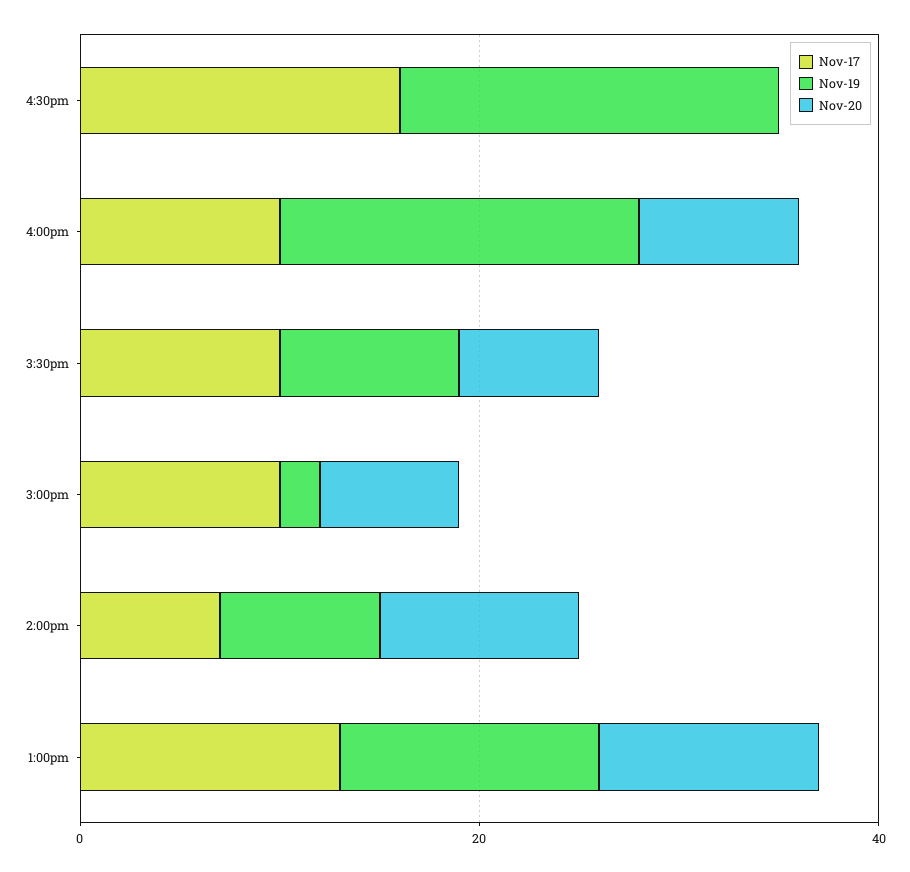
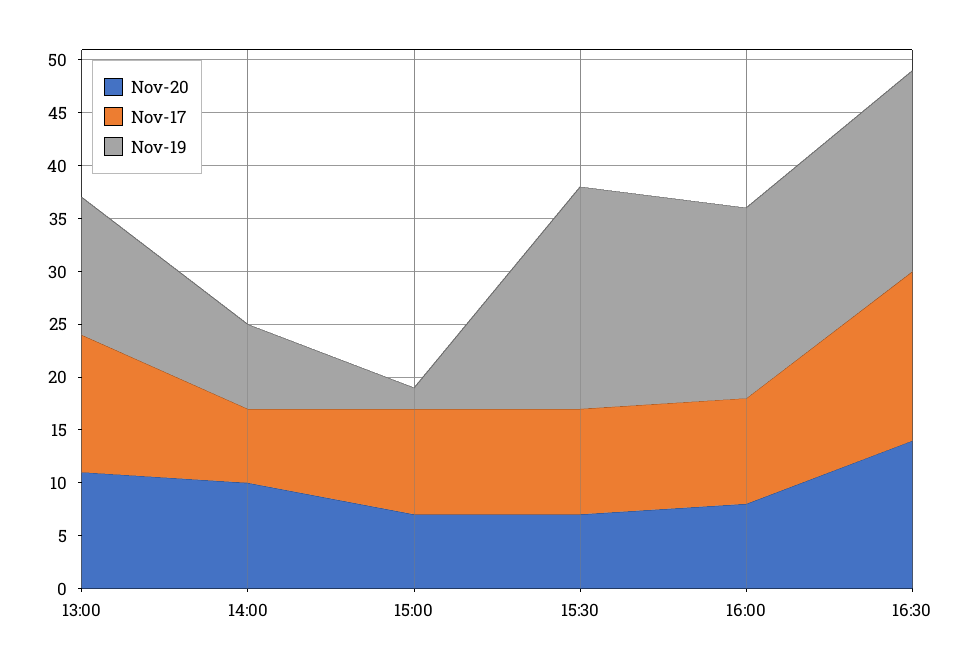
Nov-20, 4:30pm: 0 -> 14
Nov-19, 3:30pm: 10 -> 21

